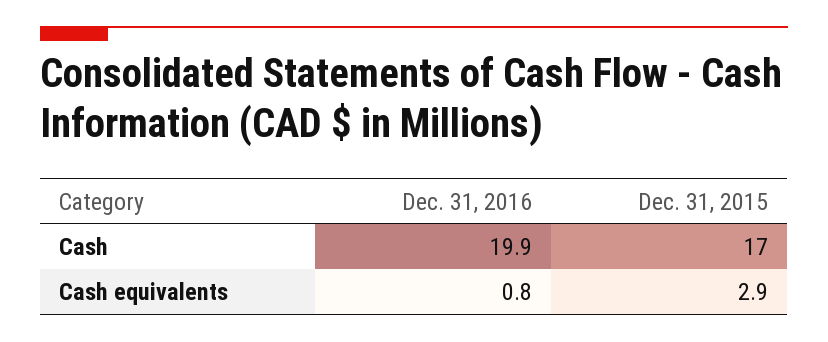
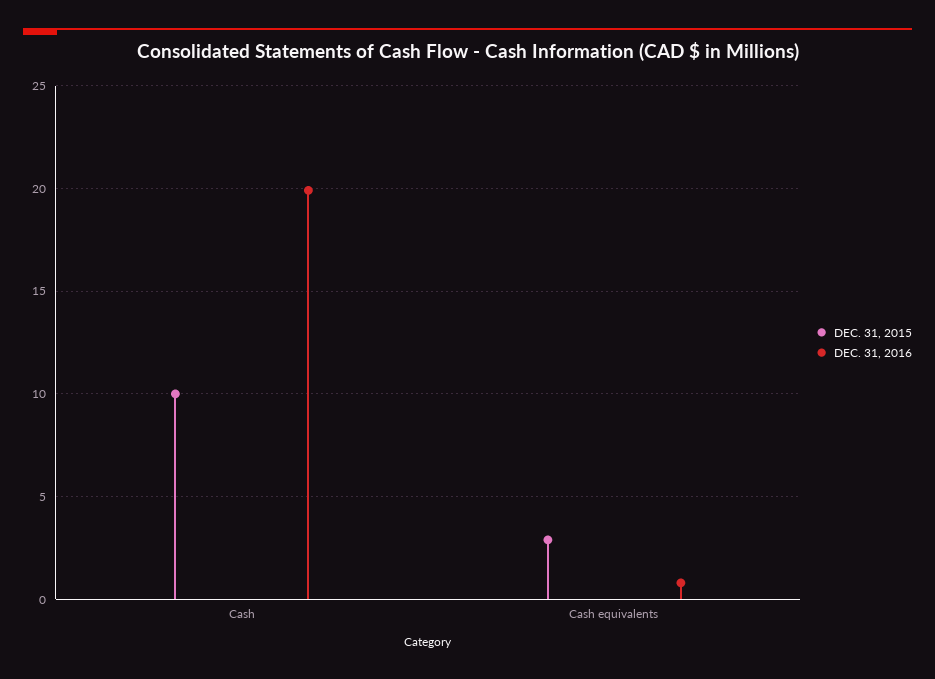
Dec. 31, 2015, Cash: 17 -> 10

